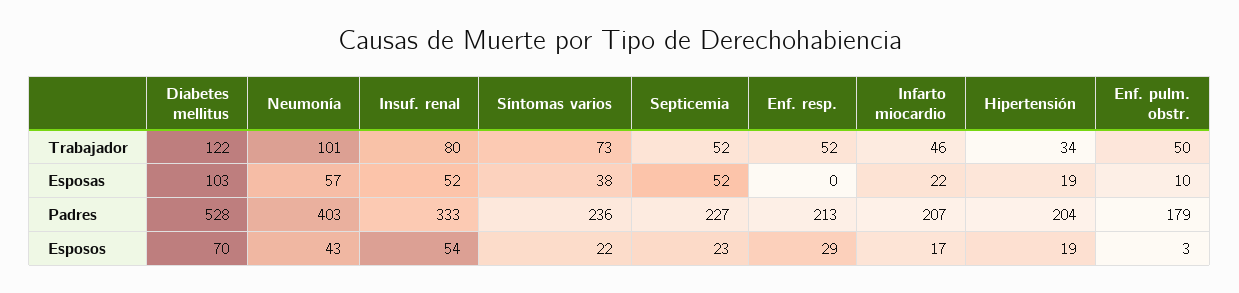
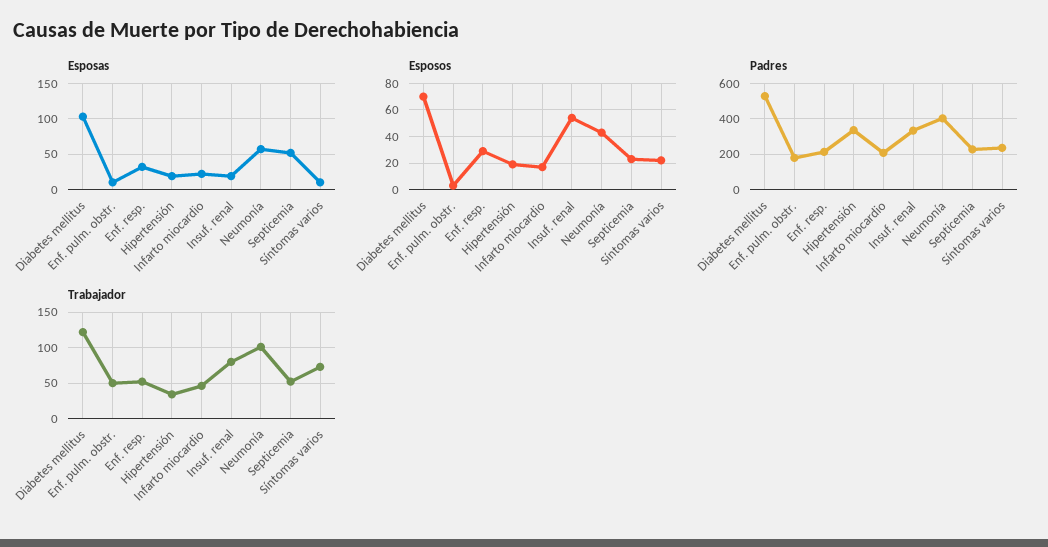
Esposas, Insuf. renal: 52 -> 20
Esposas, Síntomas varios: 38 -> 10
Esposas, Enf. resp.: 0 -> 30
Padres, Hipertensión: 204 -> 350

